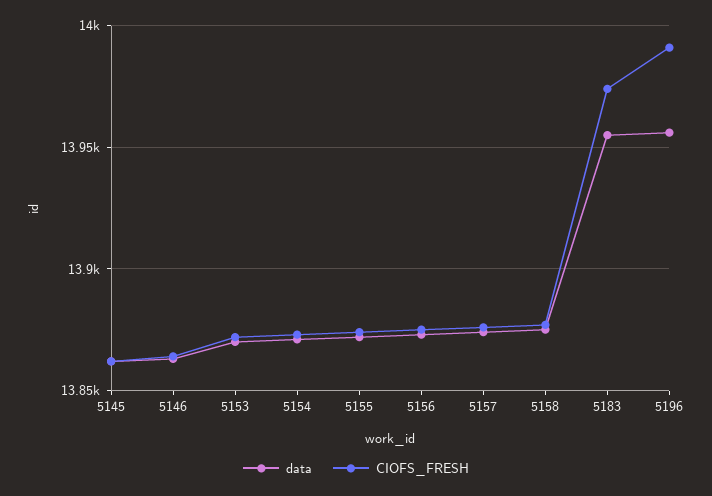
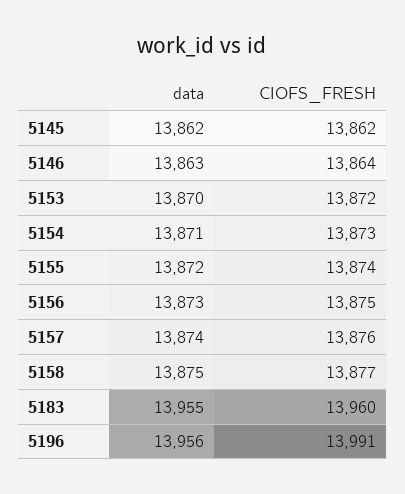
CIOFS_FRESH, 5183: 13975 -> 13960

